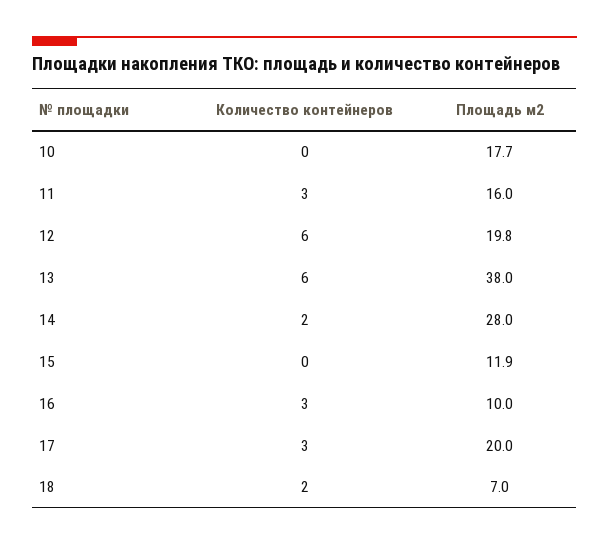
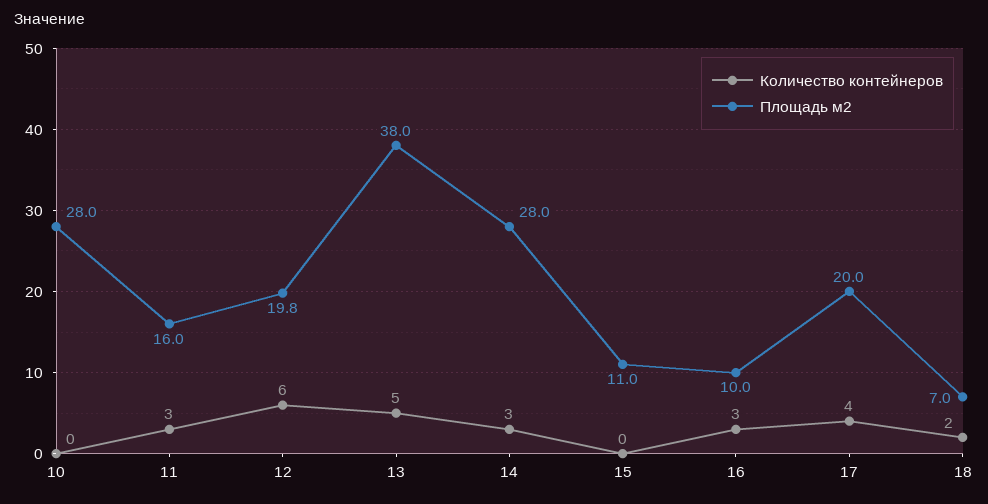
Площадь м2, 10: 17.7 -> 28
Количество контейнеров, 13: 6 -> 5
Количество контейнеров, 14: 2 -> 3
Площадь м2, 15: 11.9 -> 11
Количество контейнеров, 17: 3 -> 4

